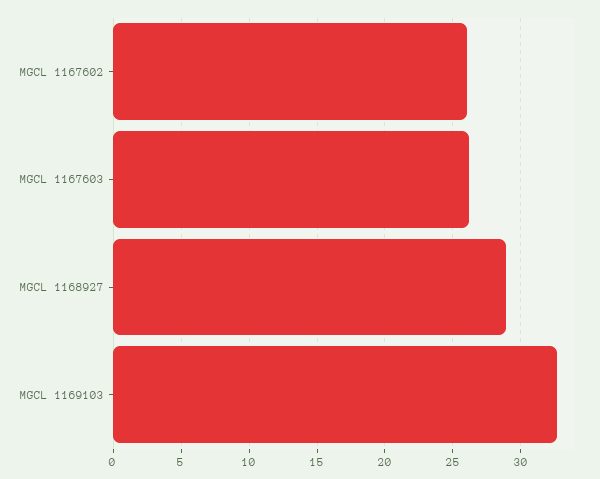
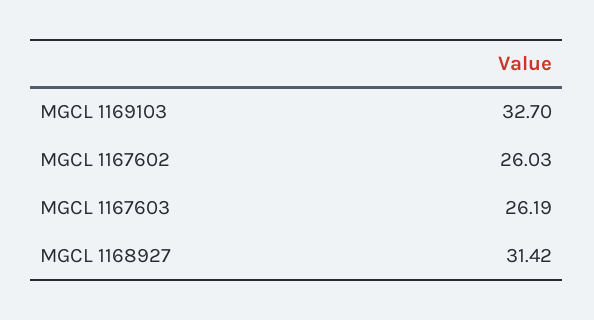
MGCL 1168927: 29 -> 31.42

